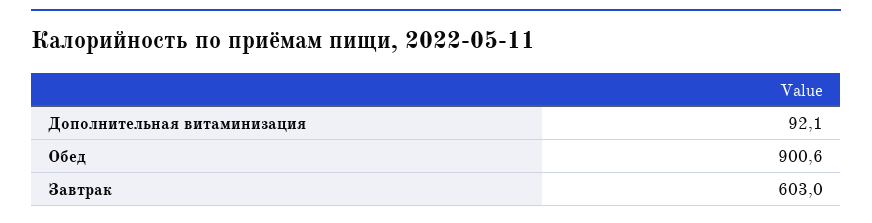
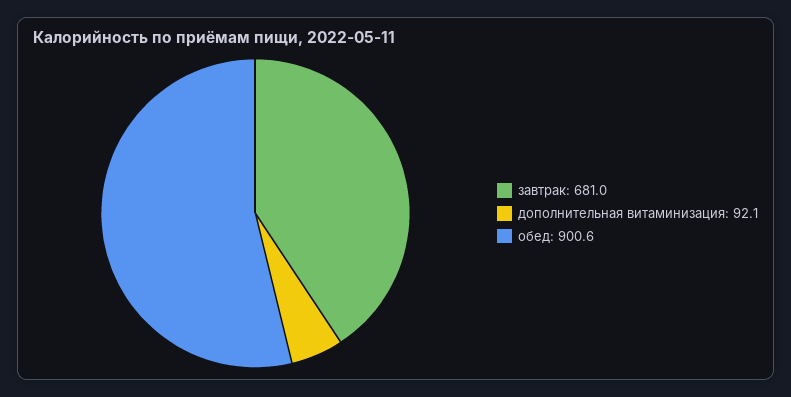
Завтрак: 603 -> 681

